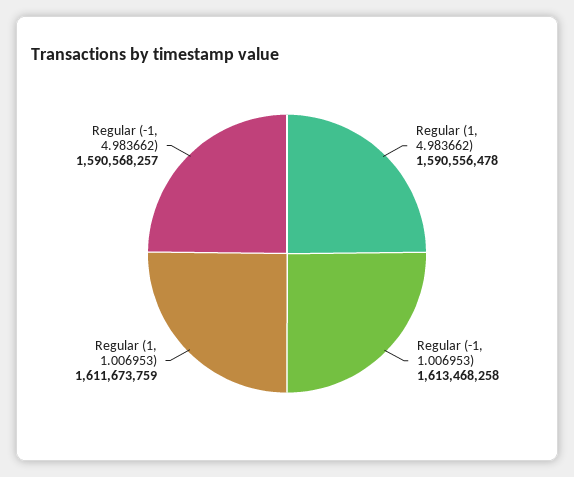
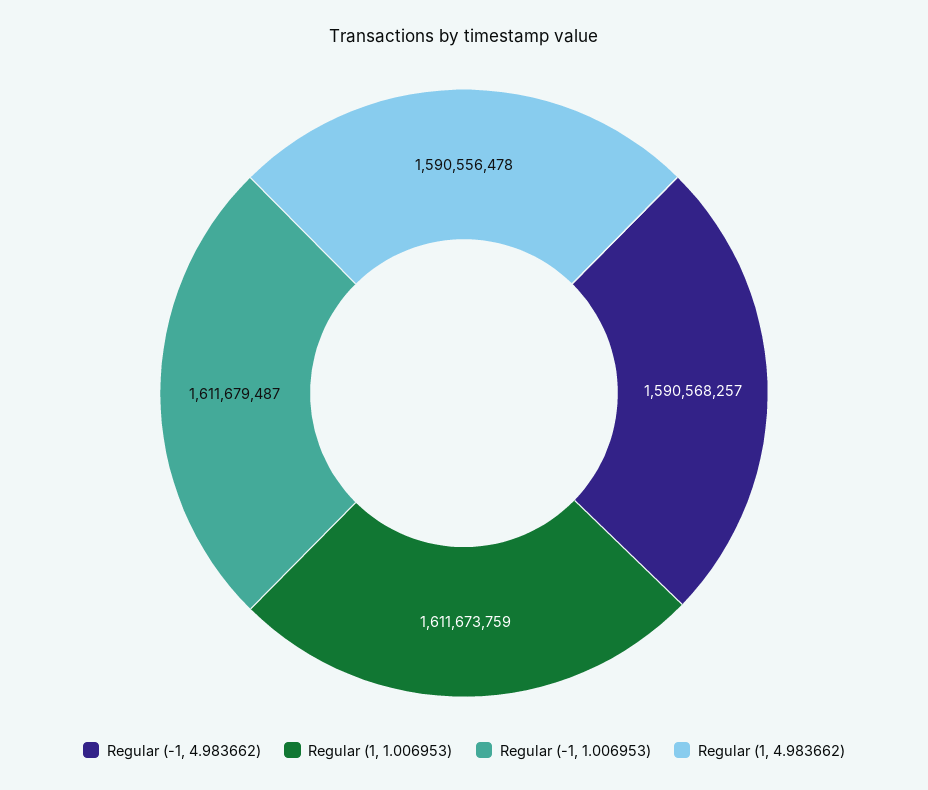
Regular (-1, 1.006953): 1613468258 -> 1611679487

